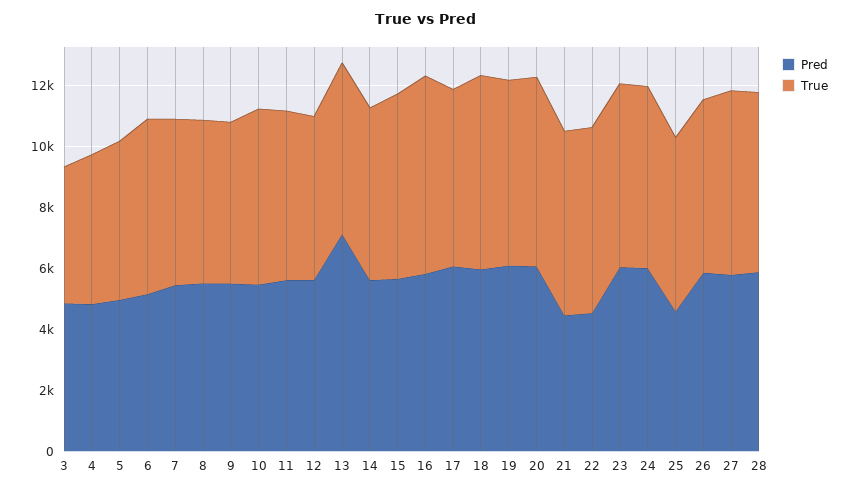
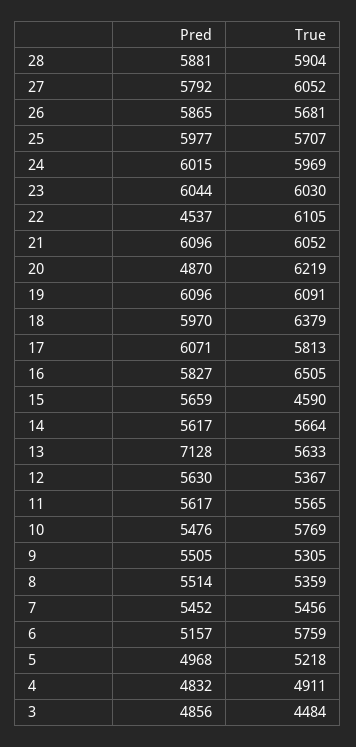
True, 15: 6000 -> 4590
Pred, 20: 6000 -> 4870
Pred, 21: 4500 -> 6096
Pred, 25: 4500 -> 5977

